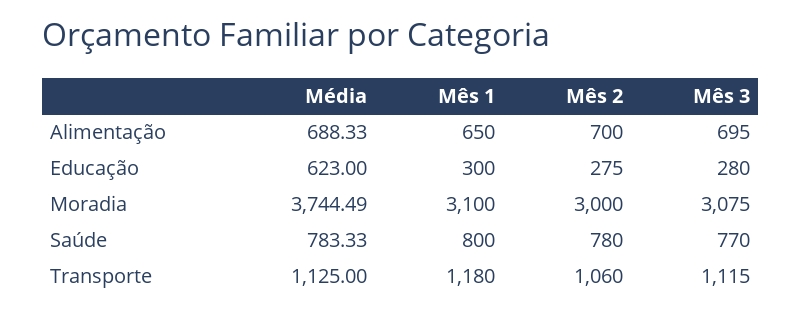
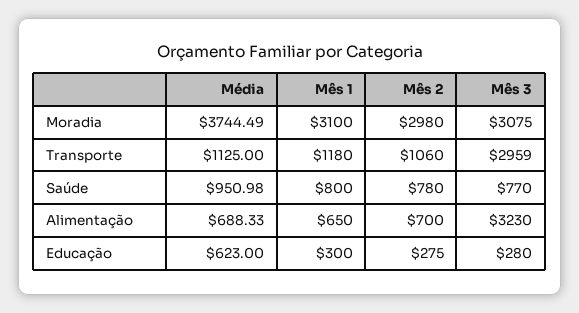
Mês 3, Alimentação: 695 -> 3230
Mês 2, Moradia: 3000 -> 2980
Média, Saúde: 783.33 -> 950.98
Mês 3, Transporte: 1115 -> 2959

